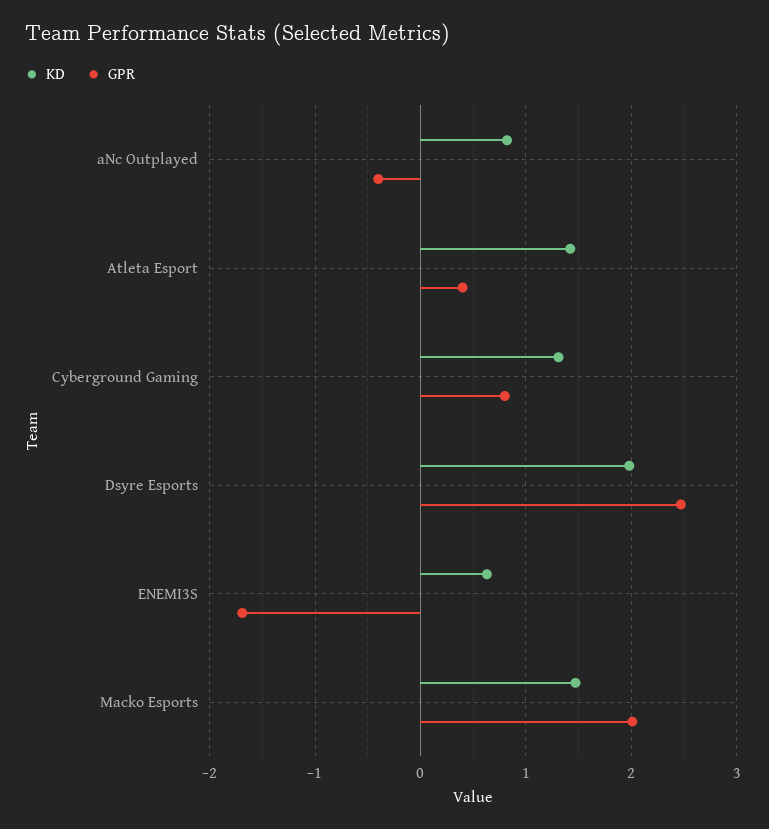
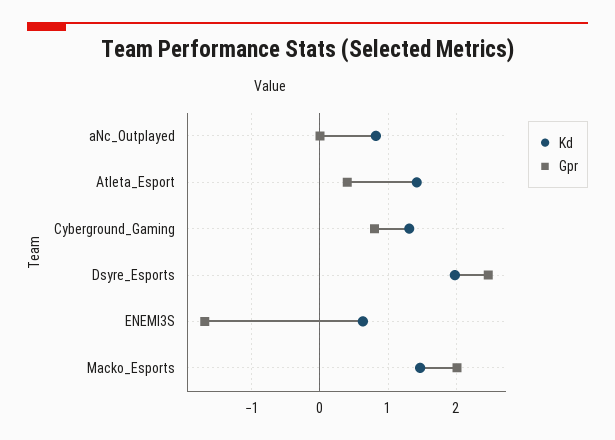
GPR, aNc Outplayed: -0.4 -> 0

